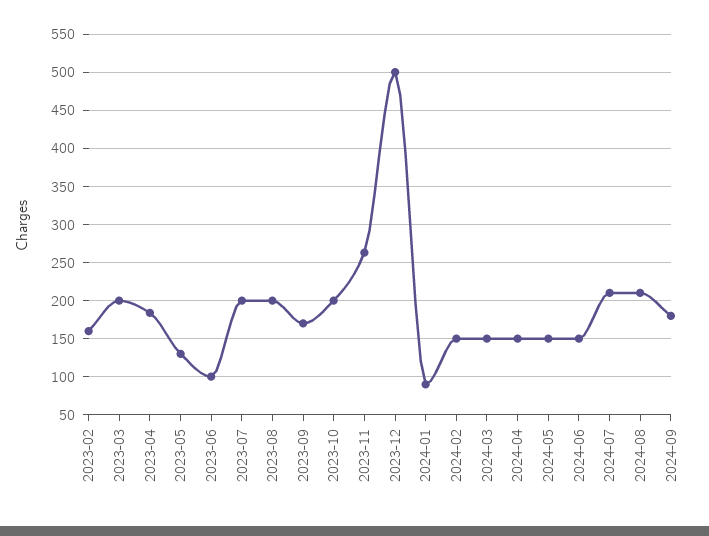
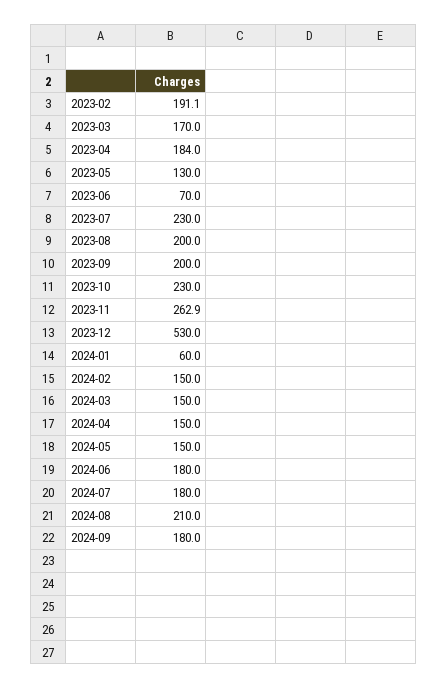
2023-02: 160 -> 191.1
2023-03: 200 -> 170
2023-06: 100 -> 70
2023-07: 200 -> 230
2023-09: 170 -> 200
2023-10: 200 -> 230
2023-12: 500 -> 530
2024-01: 90 -> 60
2024-06: 150 -> 180
2024-07: 210 -> 180

